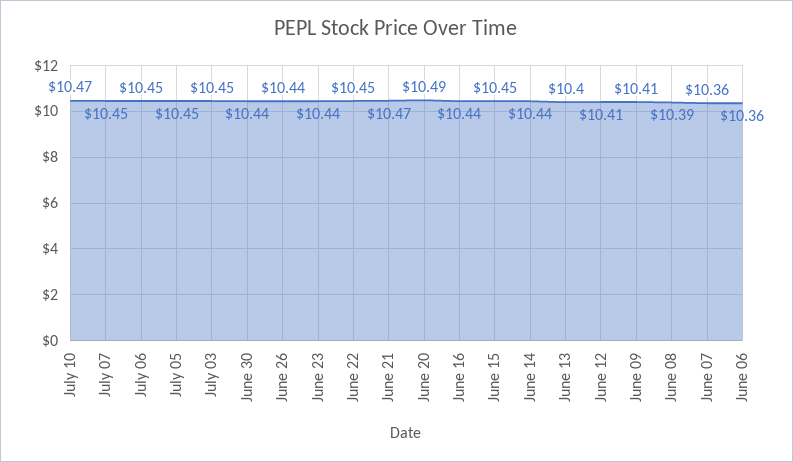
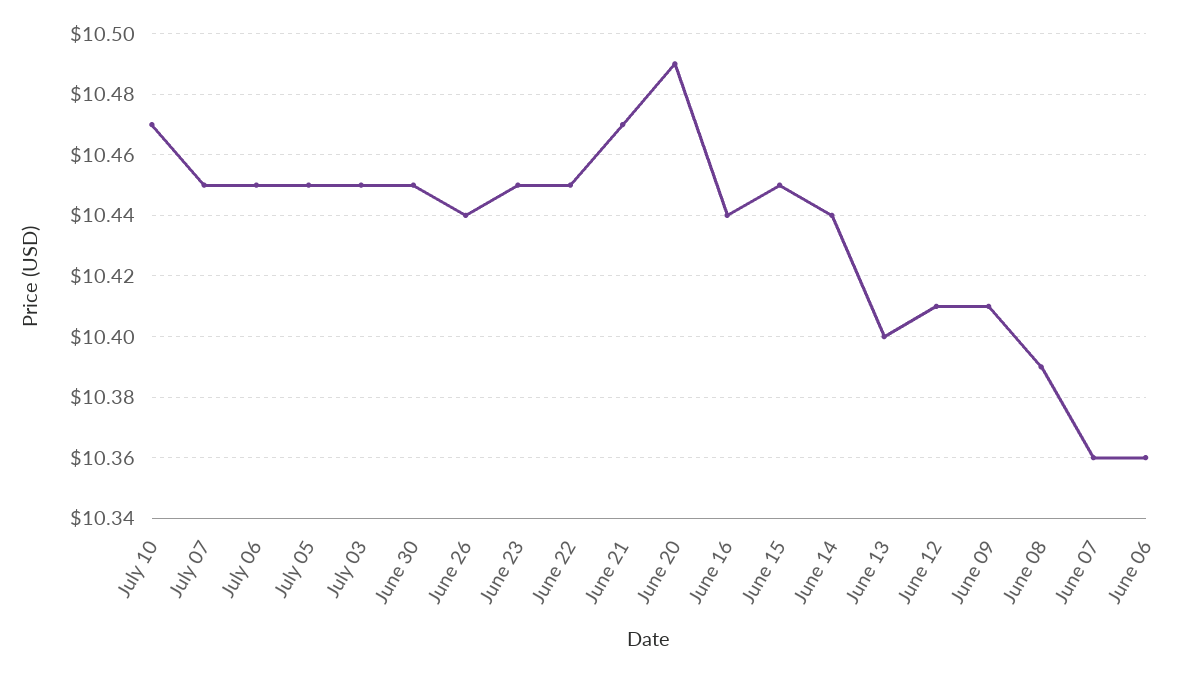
June 30: 10.44 -> 10.45
June 23: 10.44 -> 10.45

